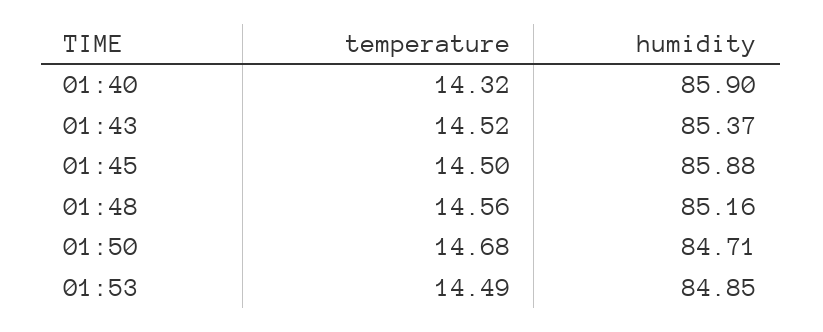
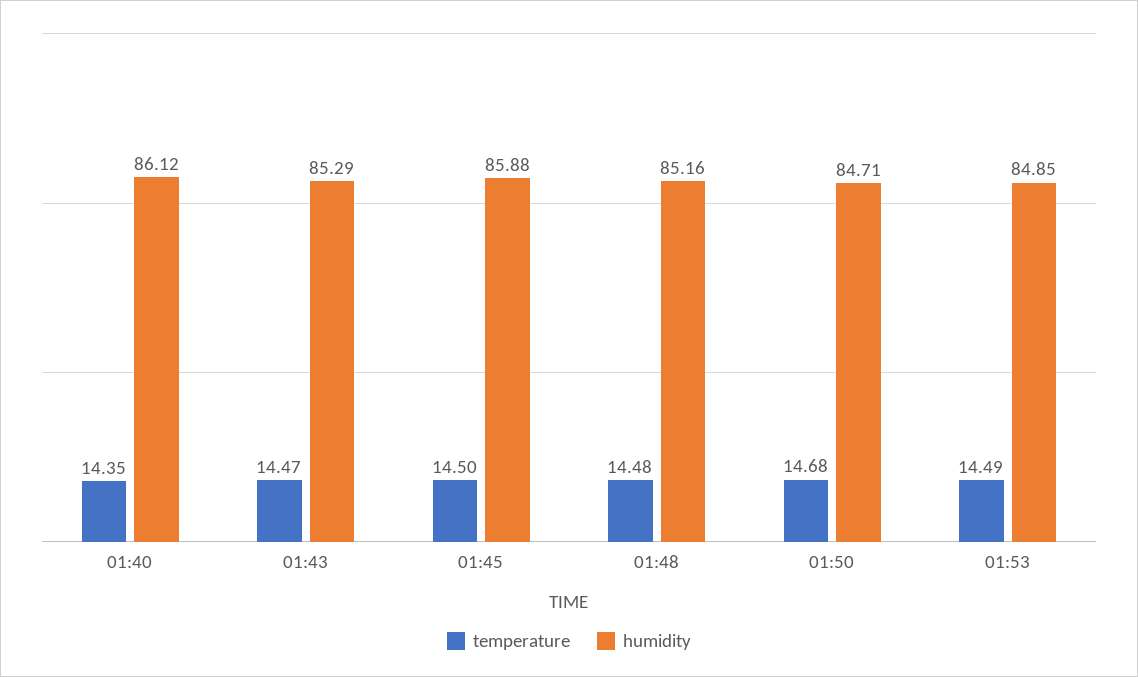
temperature, 01:40: 14.32 -> 14.35
humidity, 01:40: 85.9 -> 86.12
temperature, 01:43: 14.52 -> 14.47
humidity, 01:43: 85.37 -> 85.29
temperature, 01:48: 14.56 -> 14.48

